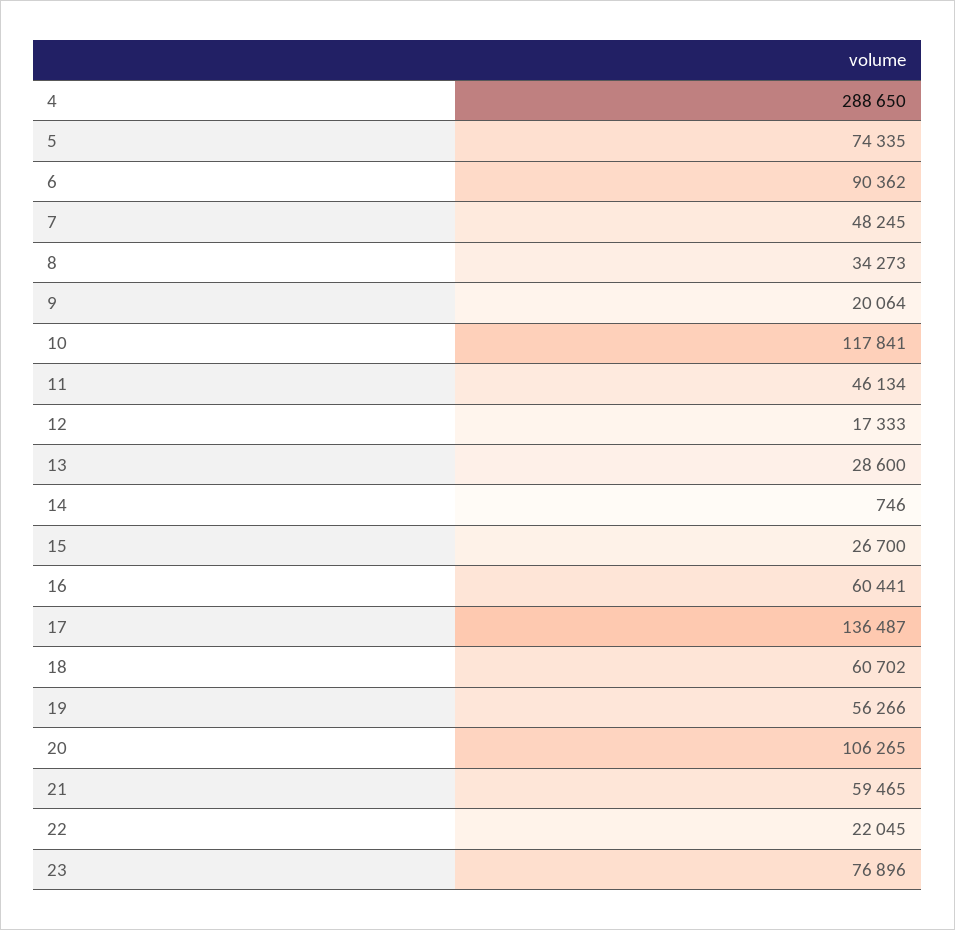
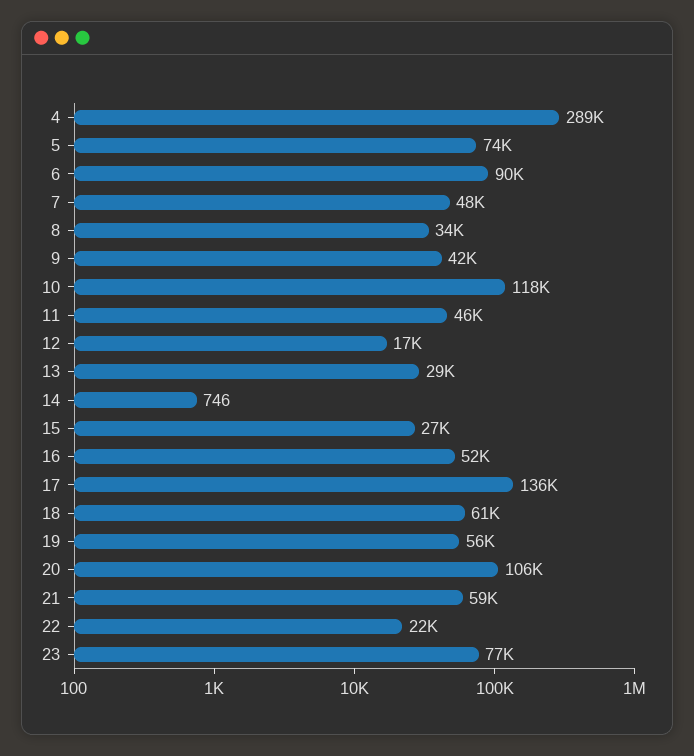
9: 20064 -> 42000
16: 60441 -> 52000

